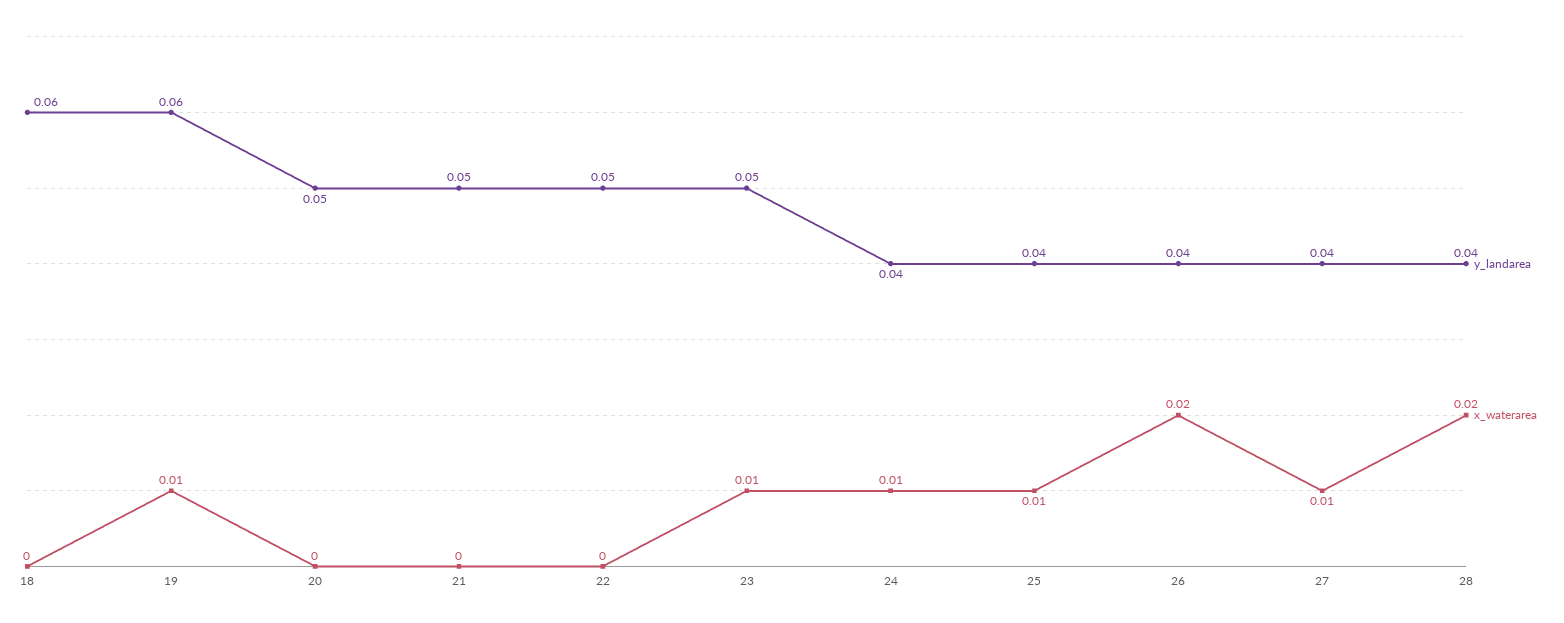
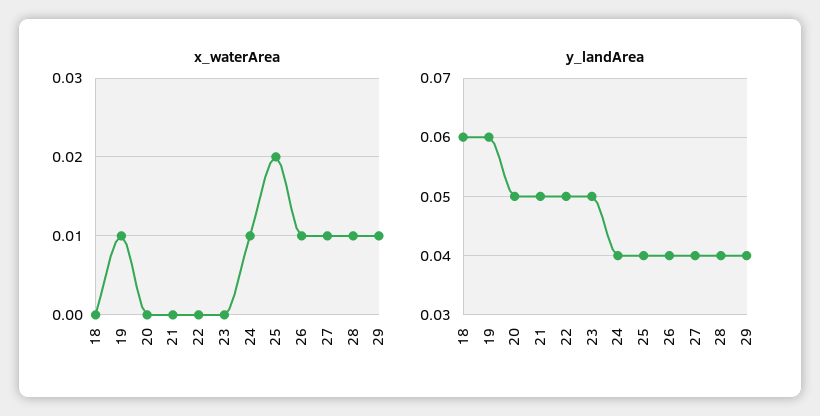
x_waterarea, 23: 0.01 -> 0
x_waterarea, 25: 0.01 -> 0.02
x_waterarea, 26: 0.02 -> 0.01
x_waterarea, 28: 0.02 -> 0.01
x_waterarea, 29: none -> 0.01
y_landarea, 29: none -> 0.04

